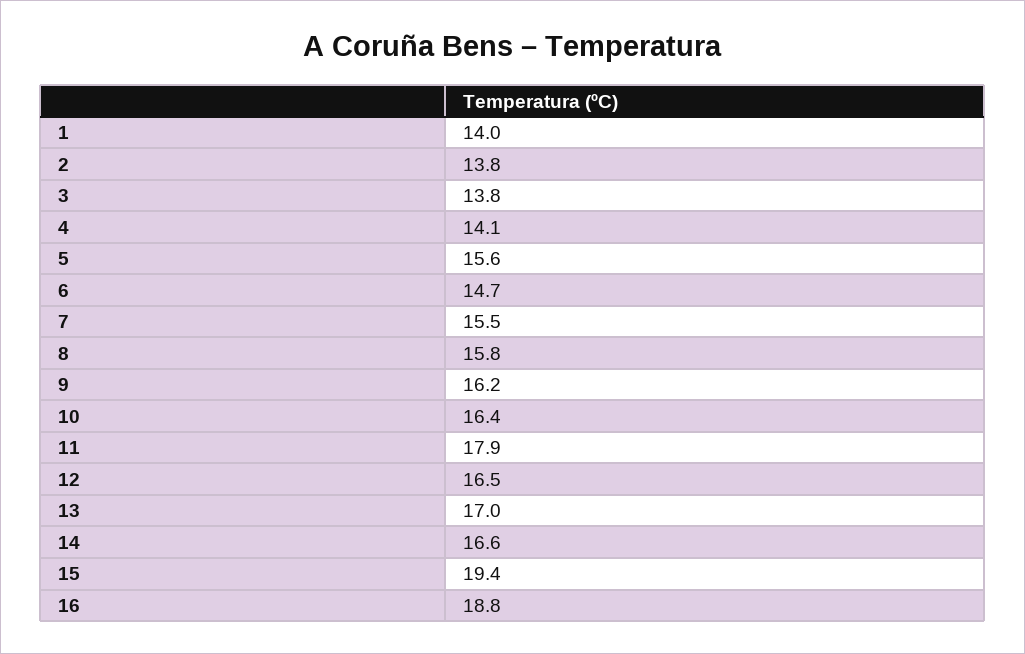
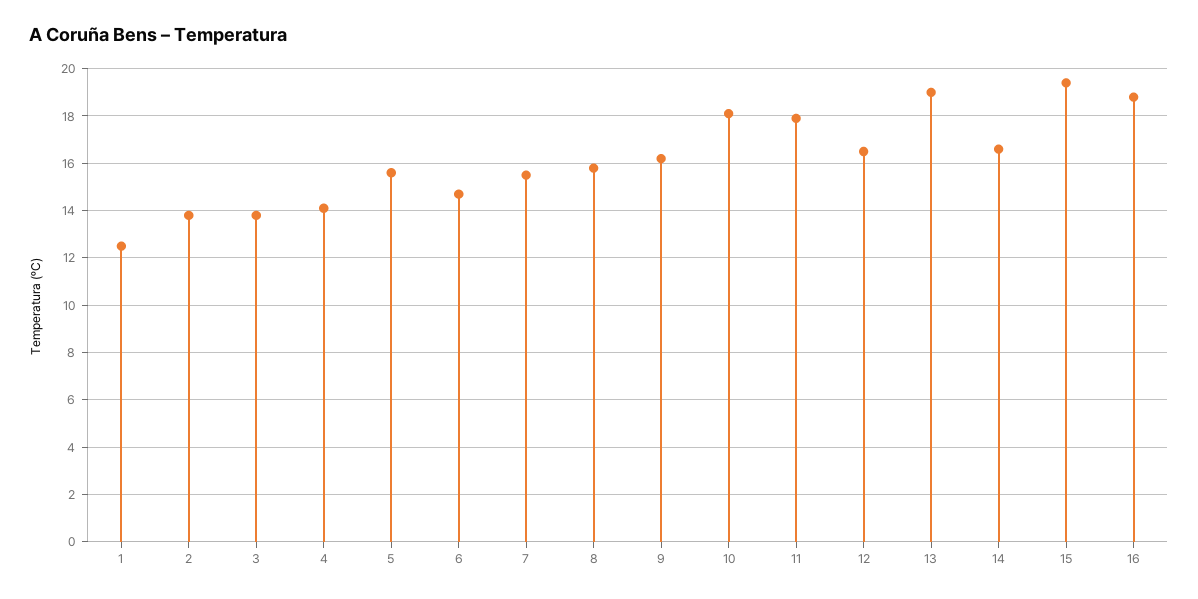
1: 14 -> 12.5
10: 16.4 -> 18
13: 17 -> 19

